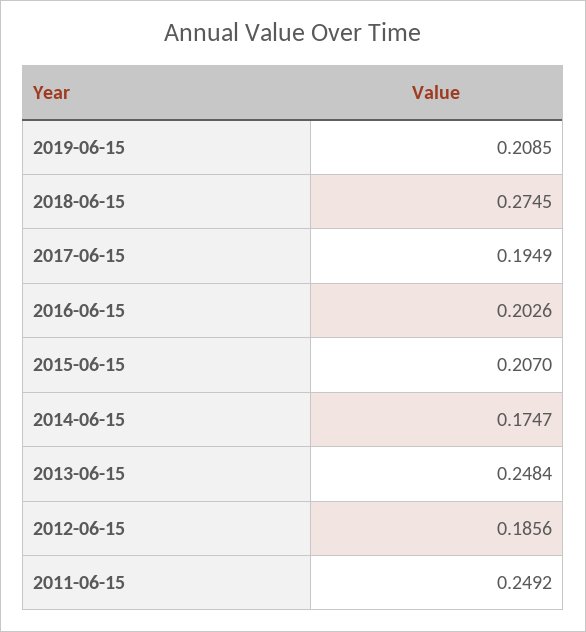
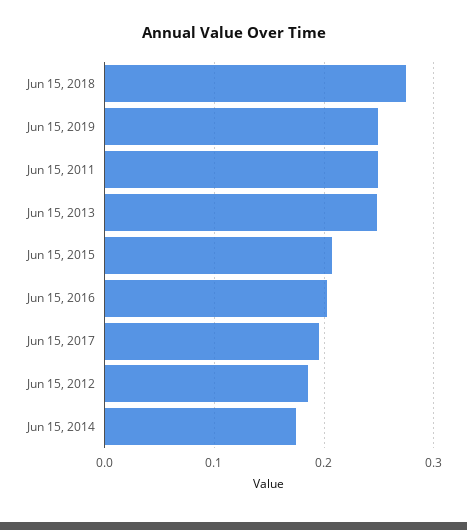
2019-06-15: 0.2085 -> 0.25

